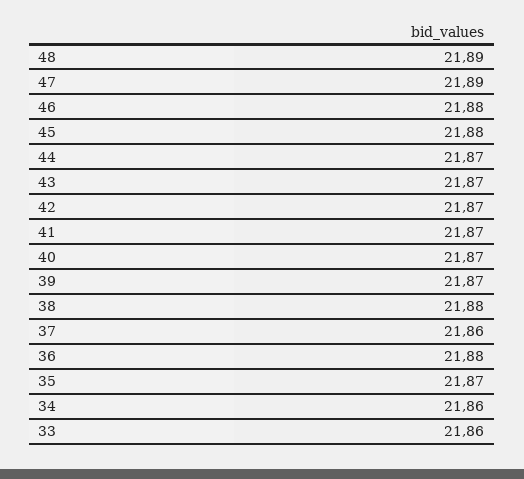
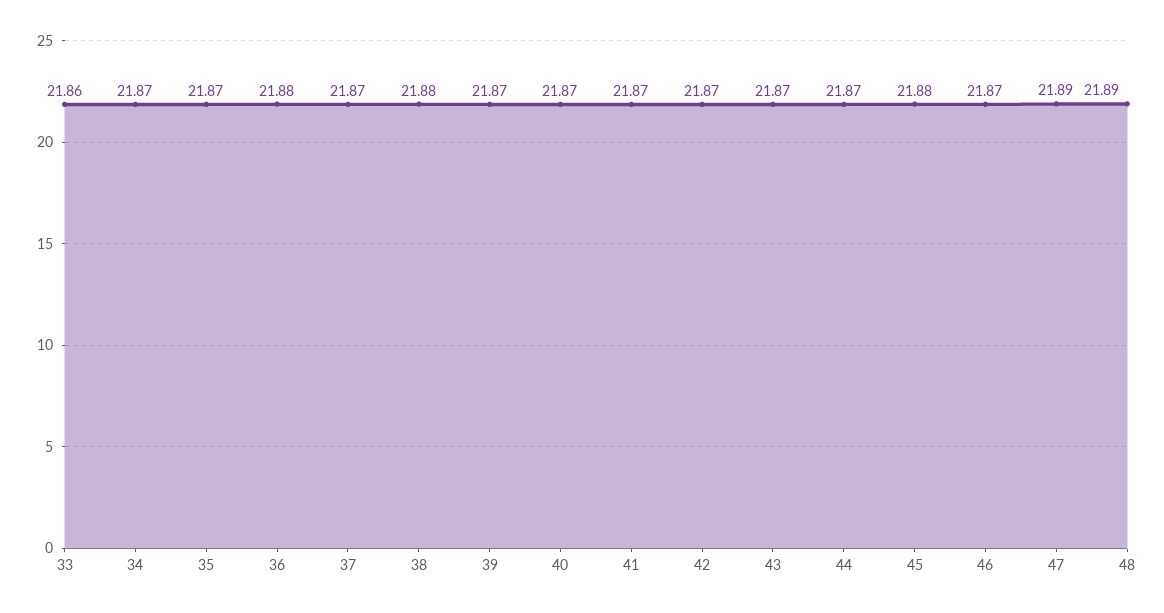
46: 21.88 -> 21.87
37: 21.86 -> 21.87
34: 21.86 -> 21.87

